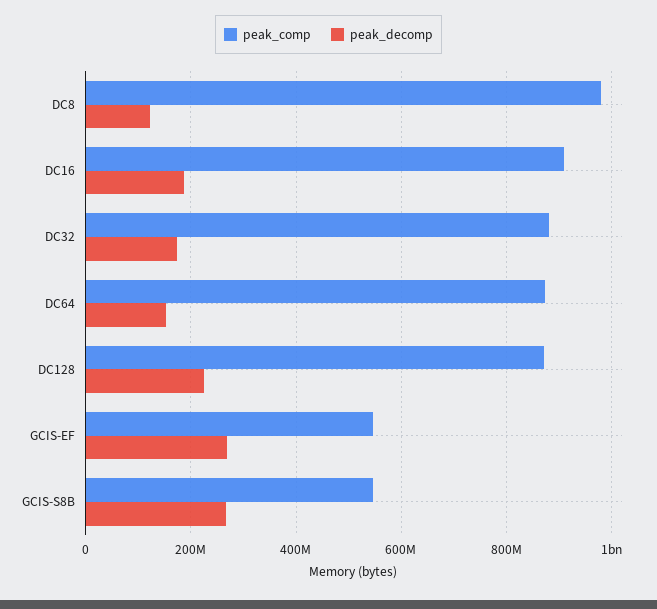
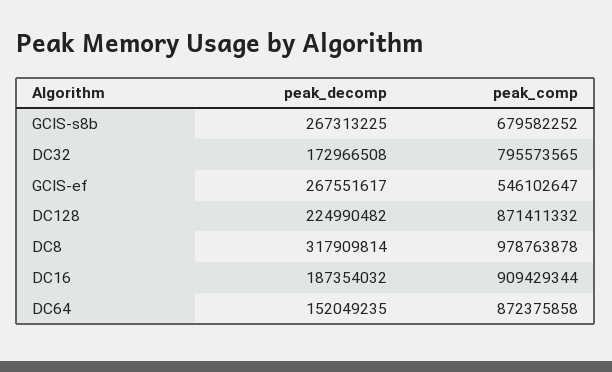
peak_decomp, DC8: 120000000 -> 317909814
peak_comp, DC32: 880000000 -> 795573565
peak_comp, GCIS-S8B: 540000000 -> 679582252

